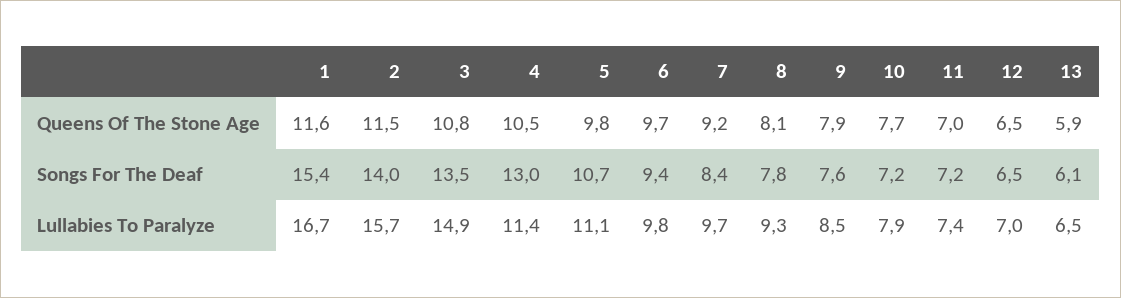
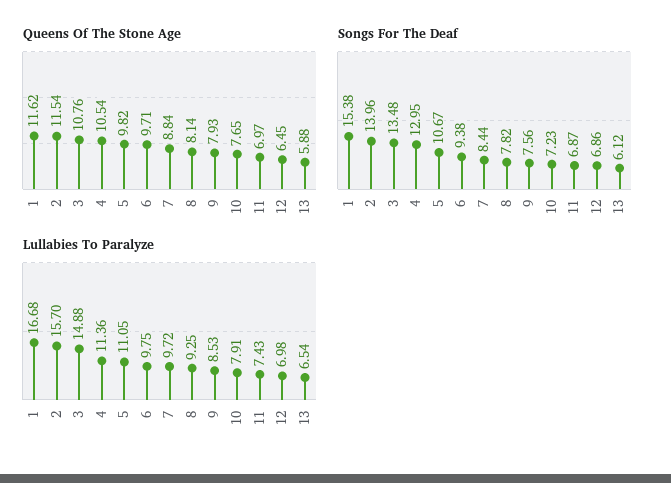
Queens Of The Stone Age, 7: 9.2 -> 8.84
Songs For The Deaf, 11: 7.2 -> 6.87
Songs For The Deaf, 12: 6.5 -> 6.86

